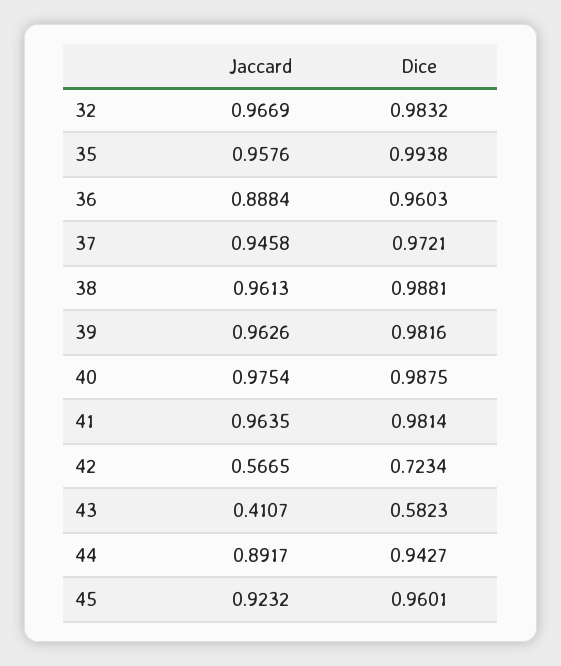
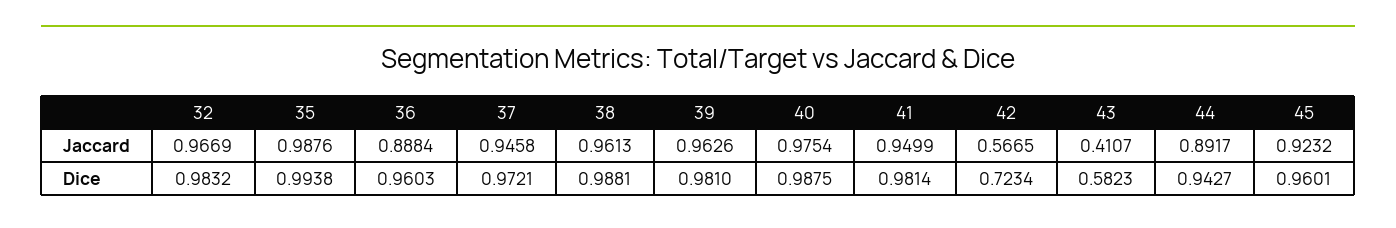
Jaccard, 35: 0.9576 -> 0.9876
Dice, 39: 0.9816 -> 0.981
Jaccard, 41: 0.9635 -> 0.9499

